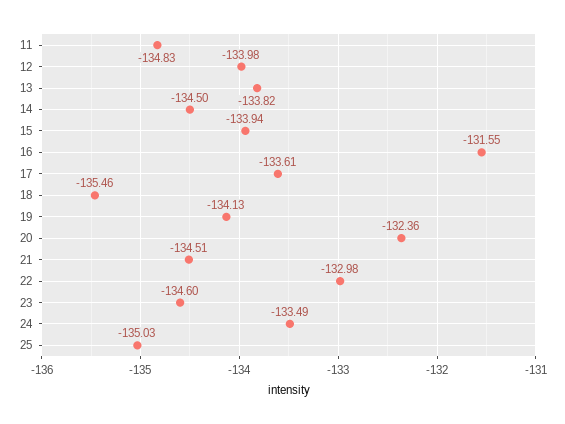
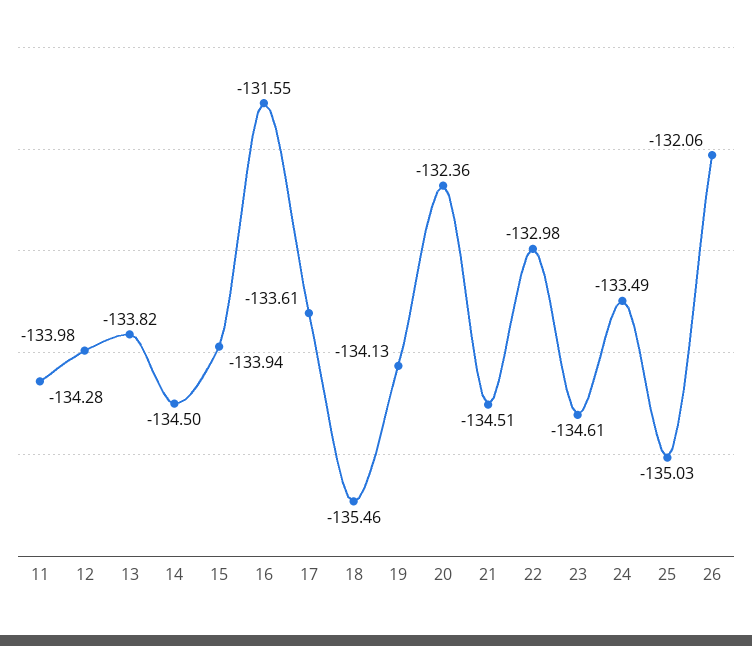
11: -134.83 -> -134.28
23: -134.6 -> -134.61
26: none -> -132.06

